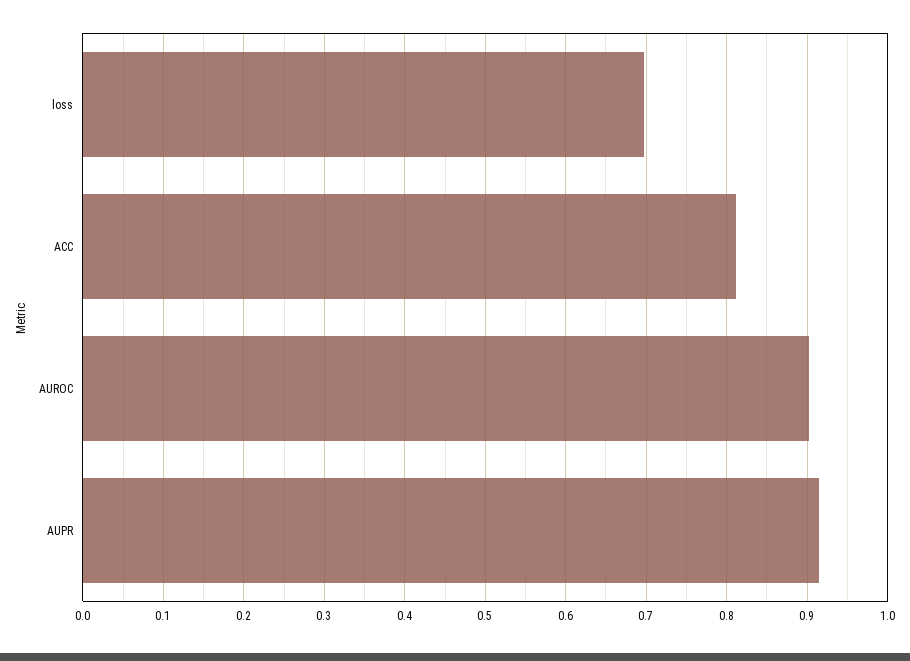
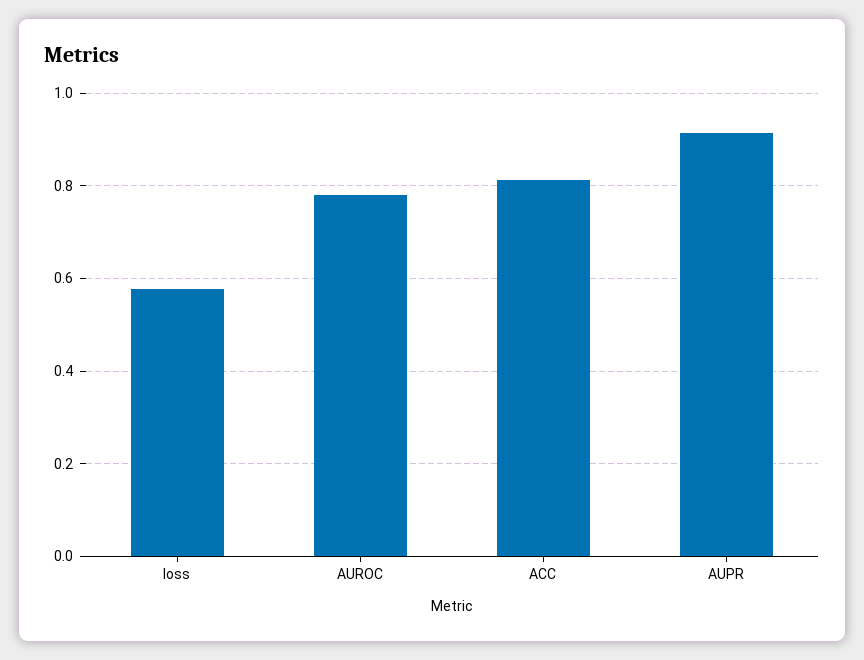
loss: 0.7 -> 0.58
AUROC: 0.9 -> 0.78

